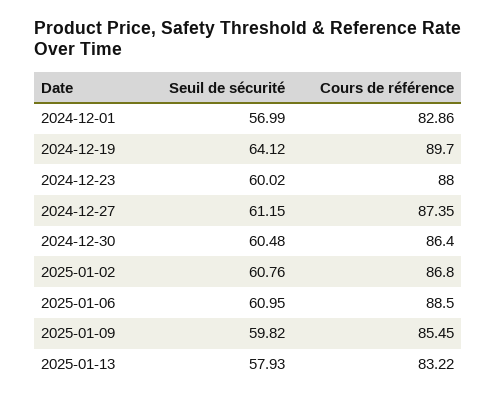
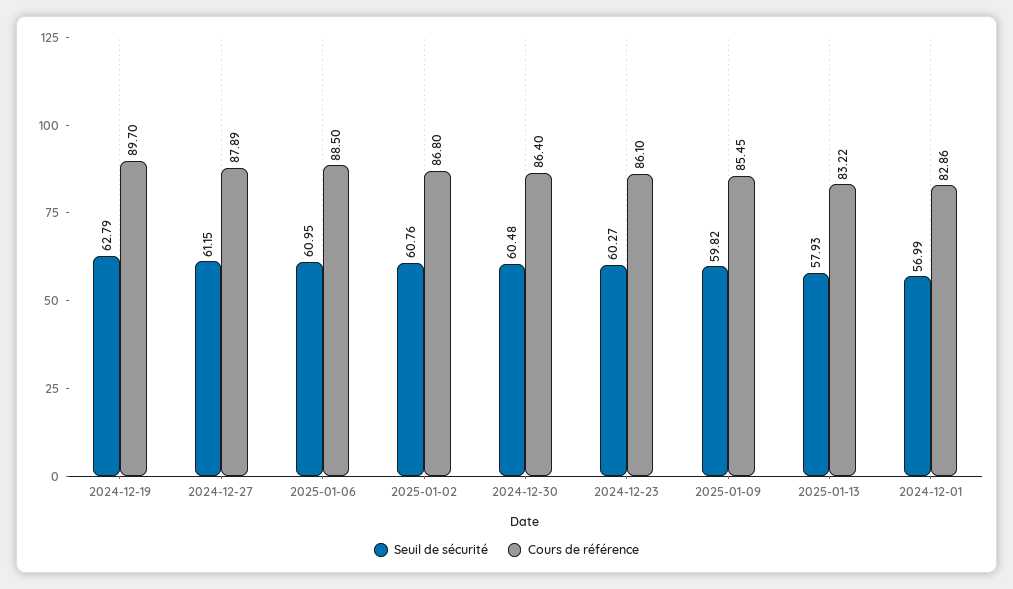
Seuil de sécurité, 2024-12-19: 64.12 -> 62.79
Seuil de sécurité, 2024-12-23: 60.02 -> 60.27
Cours de référence, 2024-12-23: 88 -> 86.1
Cours de référence, 2024-12-27: 87.35 -> 87.89

